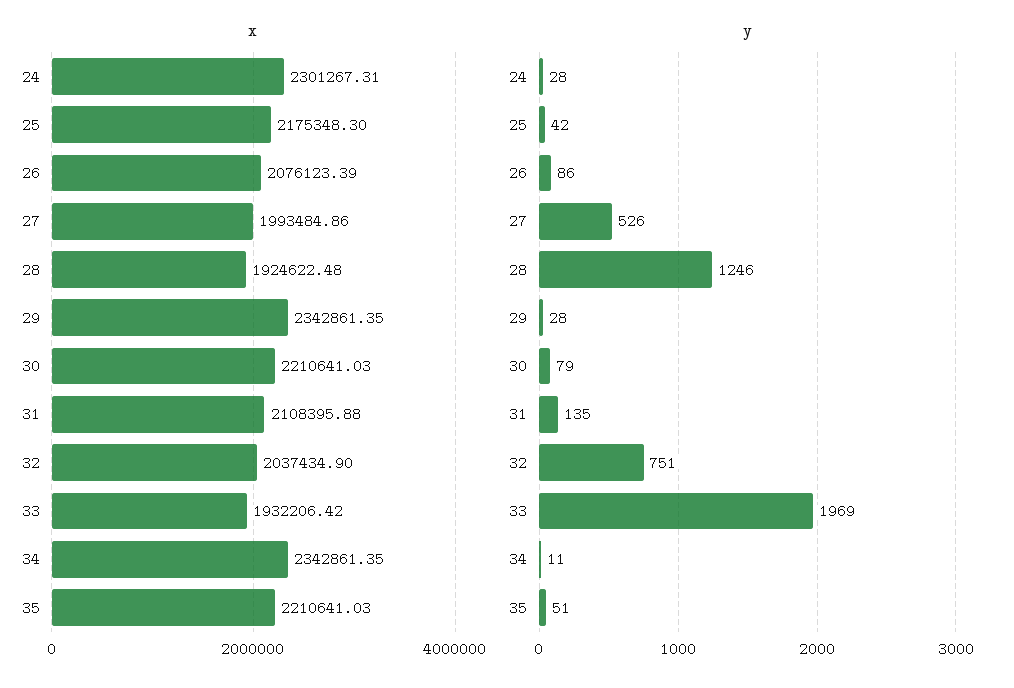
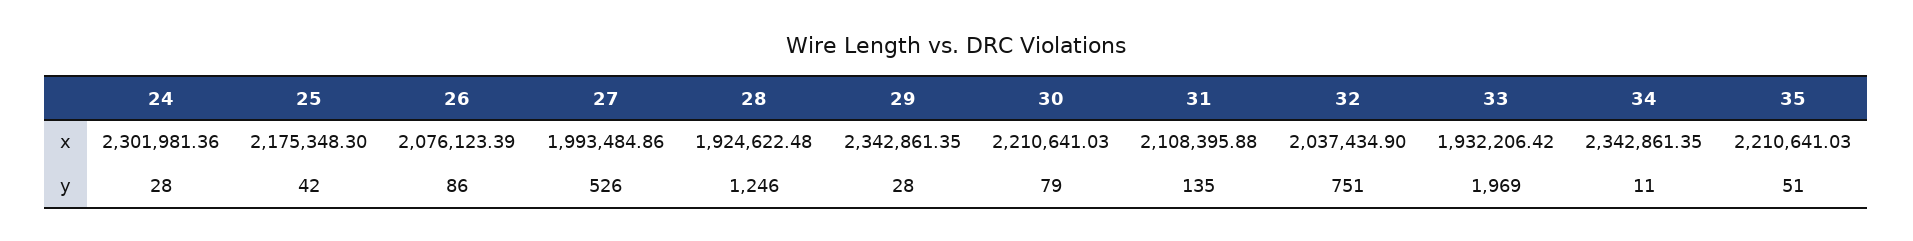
x, 24: 2301267.31 -> 2301981.36

